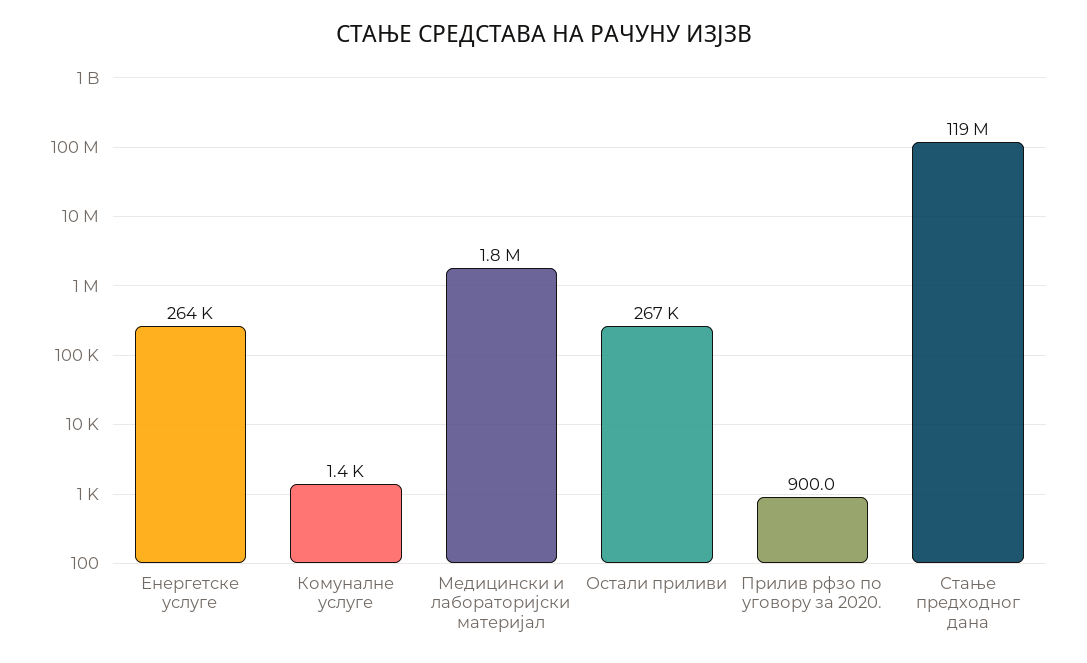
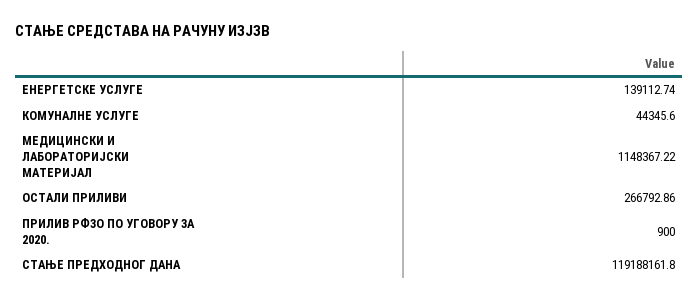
Енергетске услуге: 264000 -> 139112.74
Комуналне услуге: 1400 -> 44345.6
Медицински и лабораторијски материјал: 1800000 -> 1148367.22

